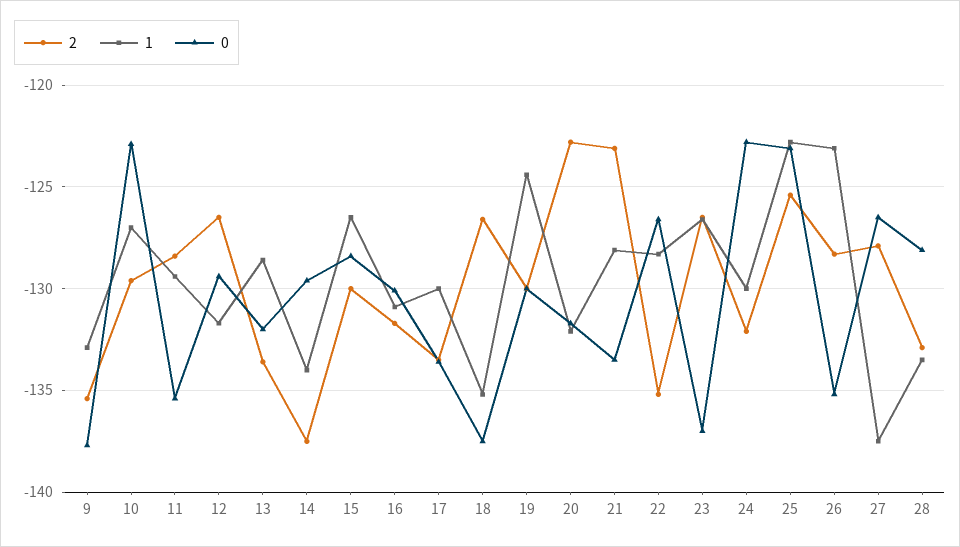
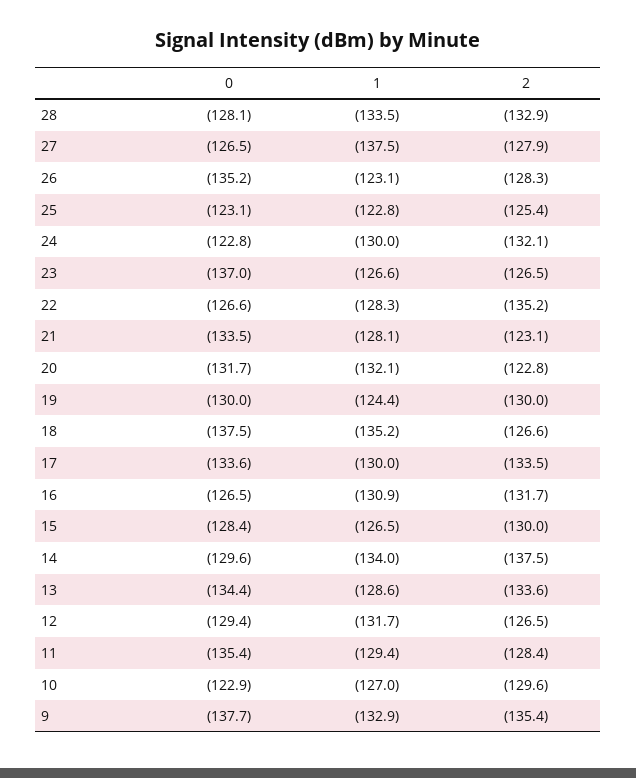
0, 13: -132 -> -134.4
0, 16: -130 -> -126.5

